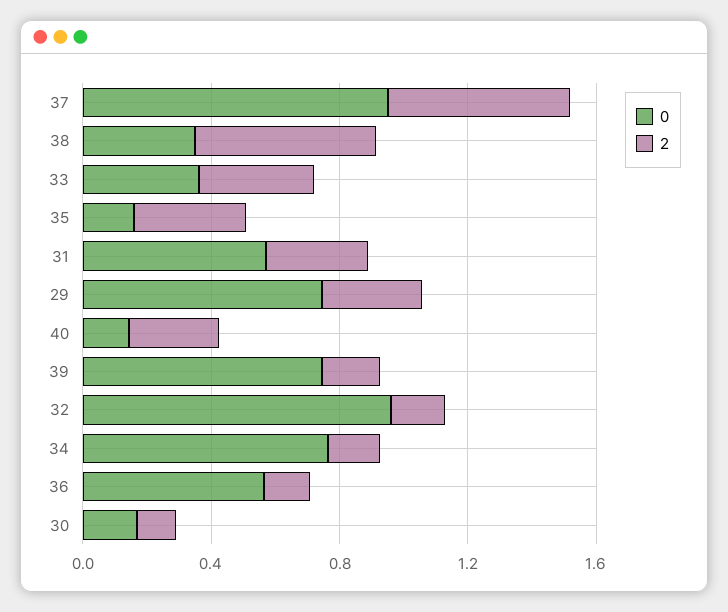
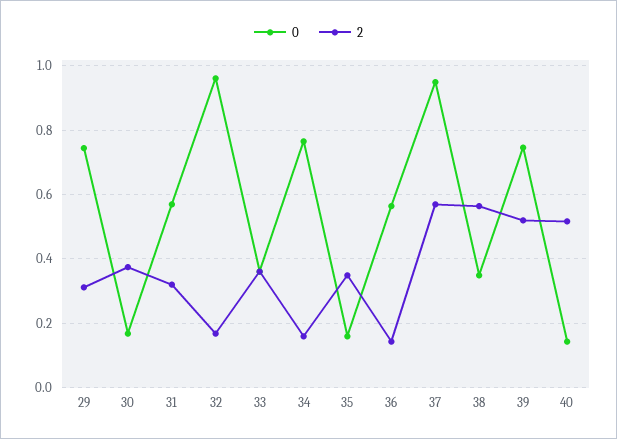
2, 40: 0.3 -> 0.52
2, 39: 0.2 -> 0.52
2, 30: 0.1 -> 0.38

